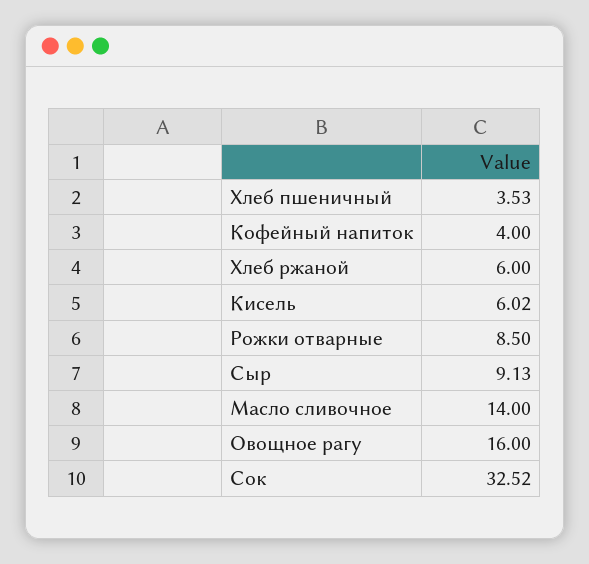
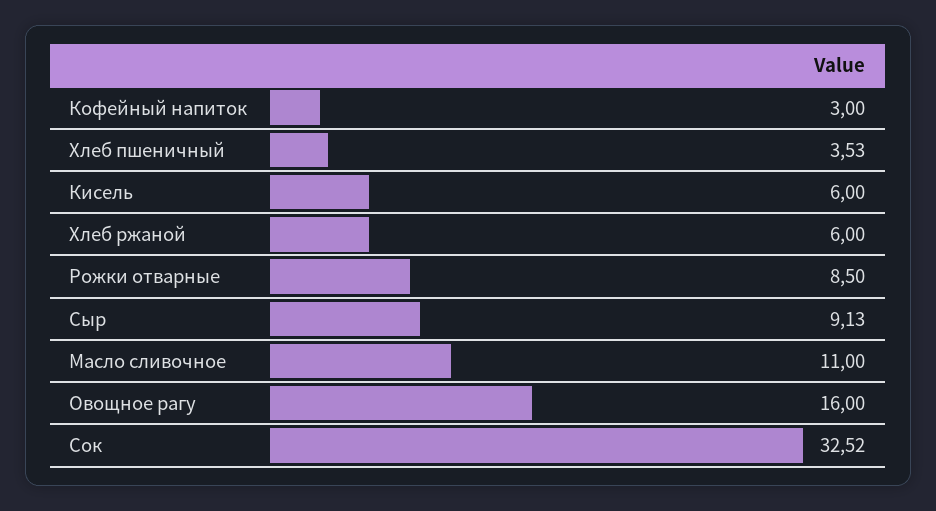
Кофейный напиток: 4 -> 3
Кисель: 6.02 -> 6
Масло сливочное: 14 -> 11

